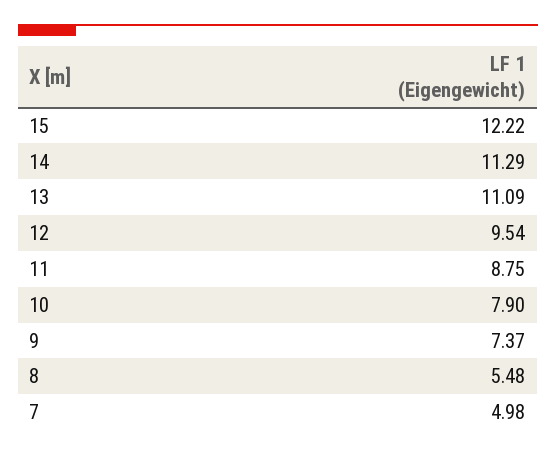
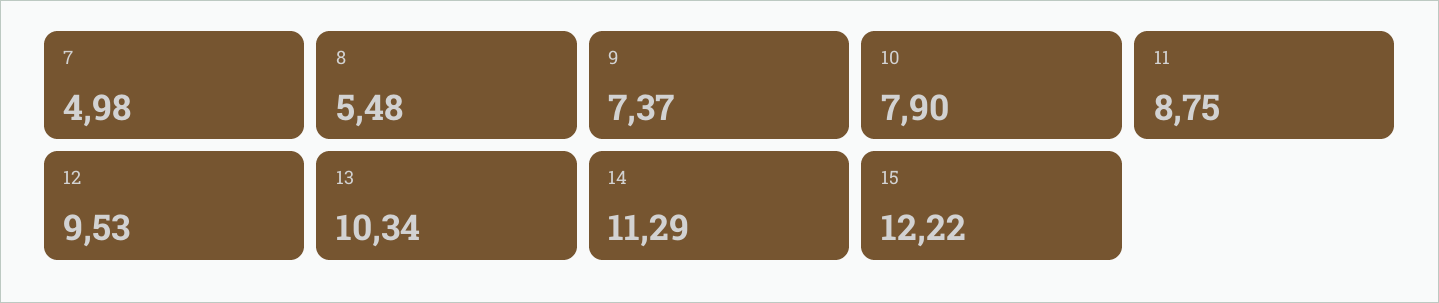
13: 11.09 -> 10.34
12: 9.54 -> 9.53

